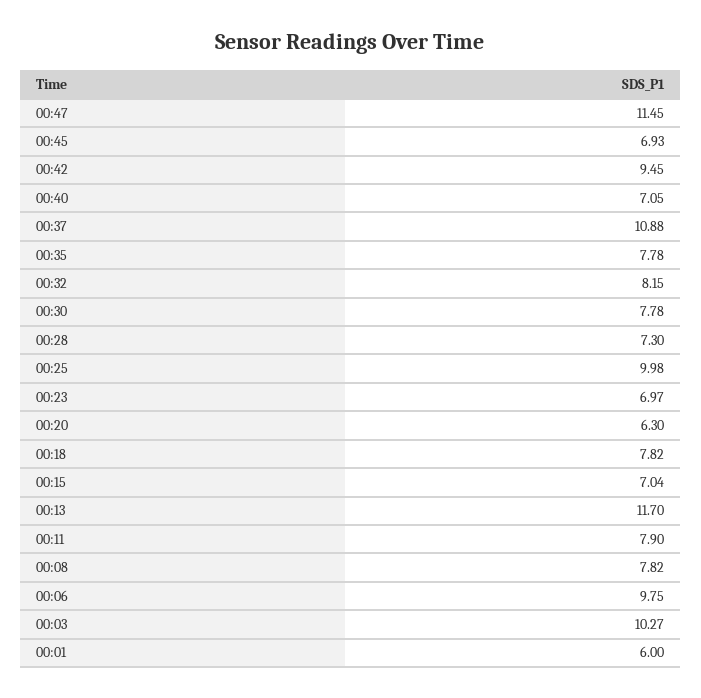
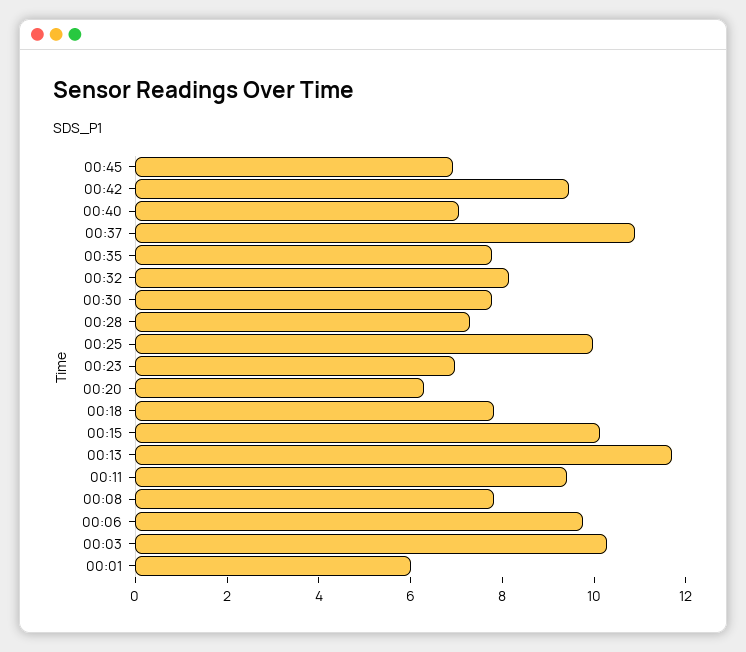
00:47: 11.45 -> none
00:15: 7.04 -> 10
00:11: 7.9 -> 9.5

